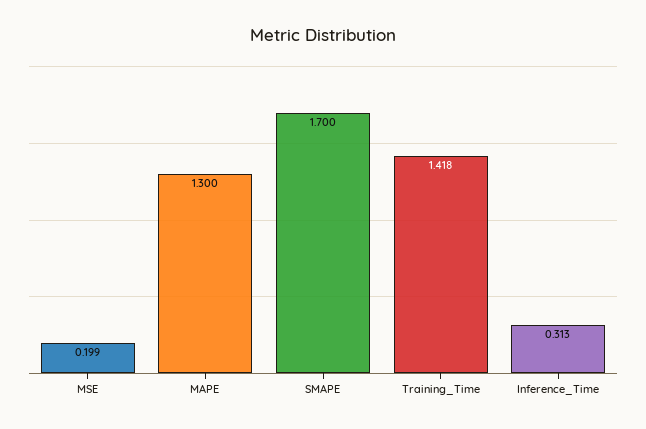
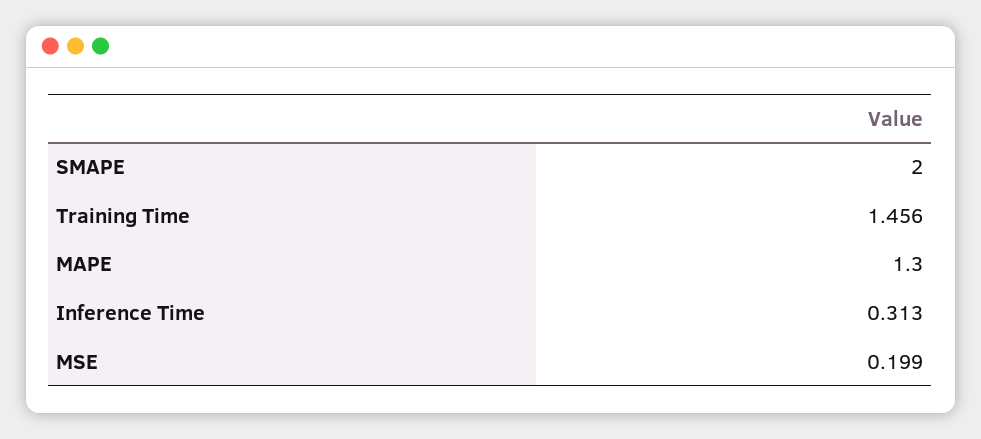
SMAPE: 1.7 -> 2
Training_Time: 1.418 -> 1.456

